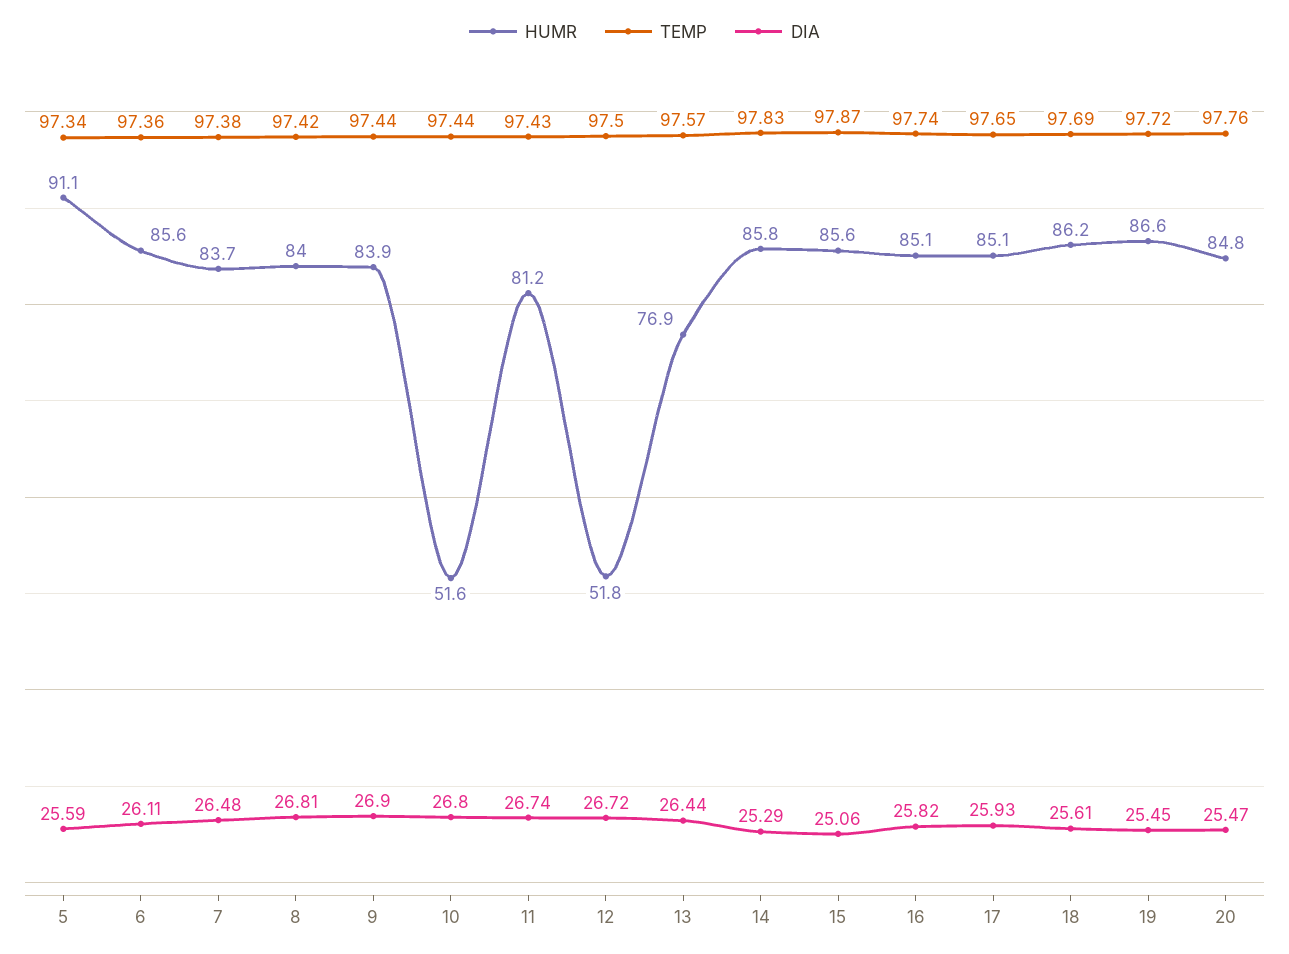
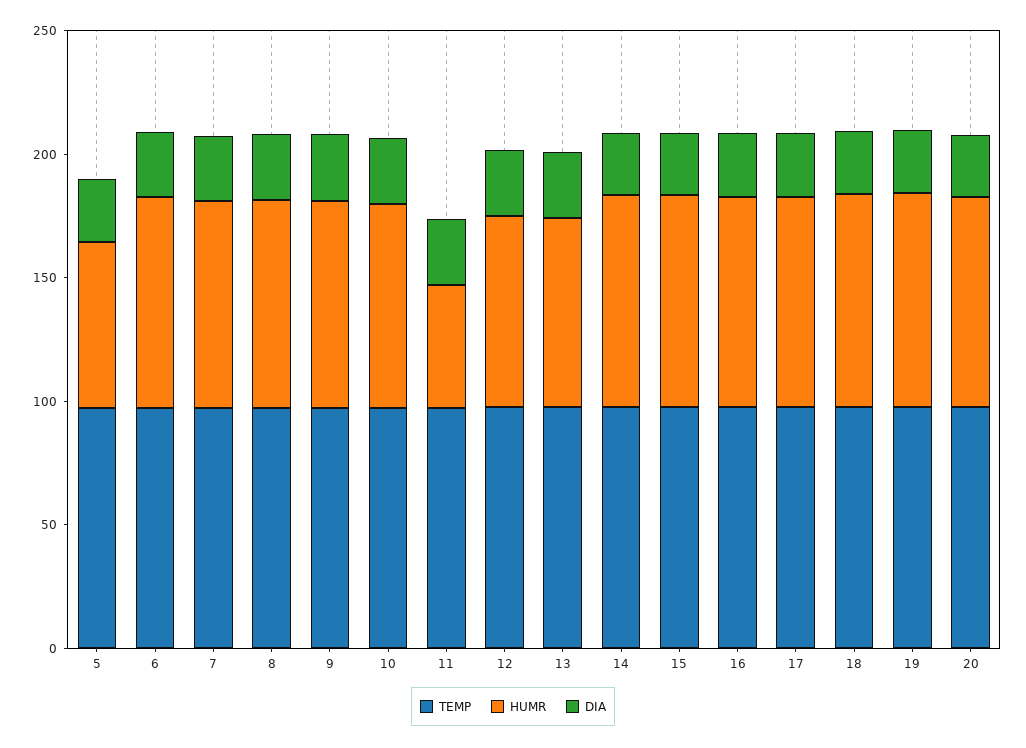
HUMR, 5: 91.1 -> 70
HUMR, 10: 51.6 -> 80
HUMR, 11: 81.2 -> 50
HUMR, 12: 51.8 -> 80

